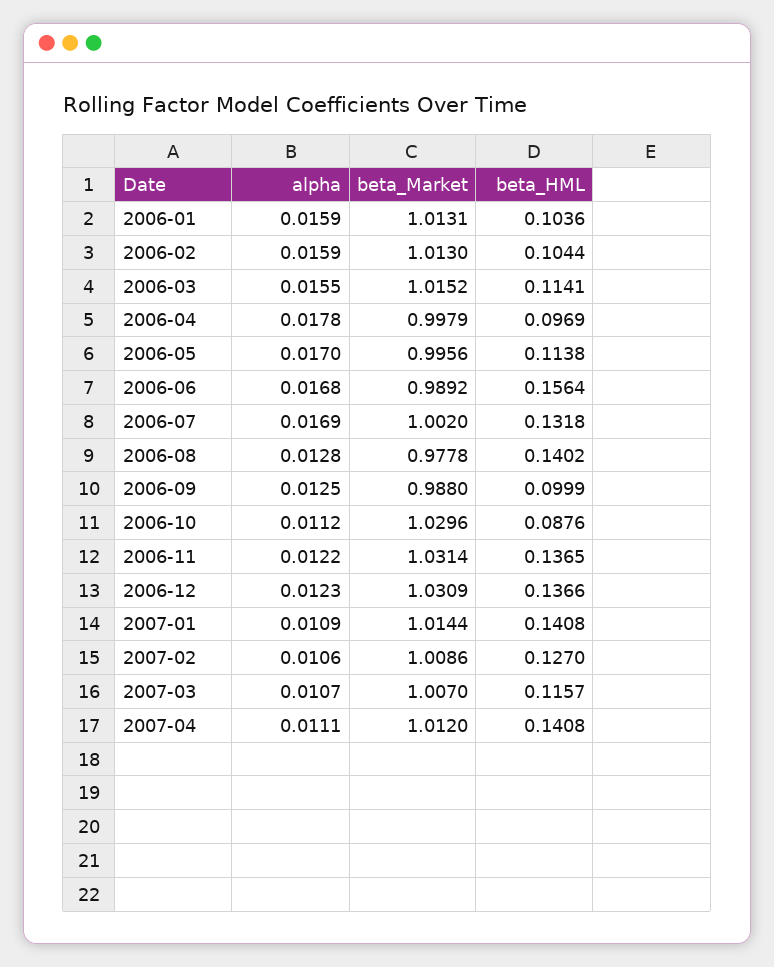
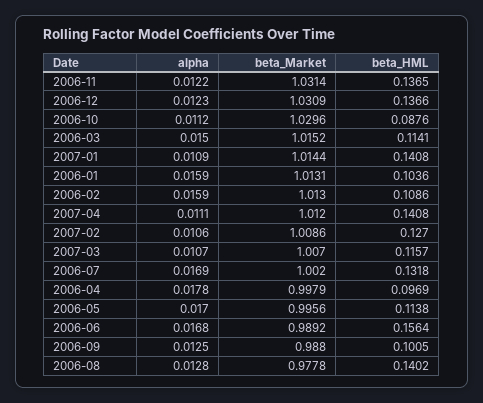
beta_HML, 2006-02: 0.1044 -> 0.1086
alpha, 2006-03: 0.0155 -> 0.015
beta_HML, 2006-09: 0.0999 -> 0.1005

